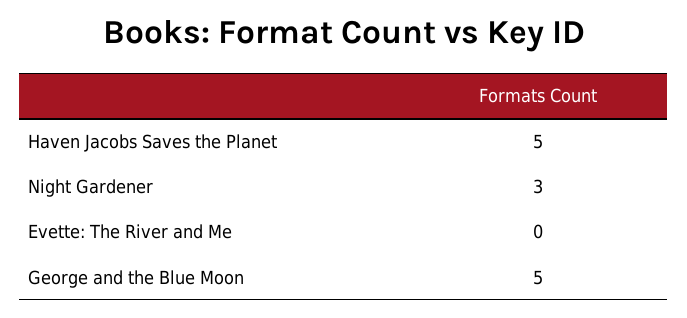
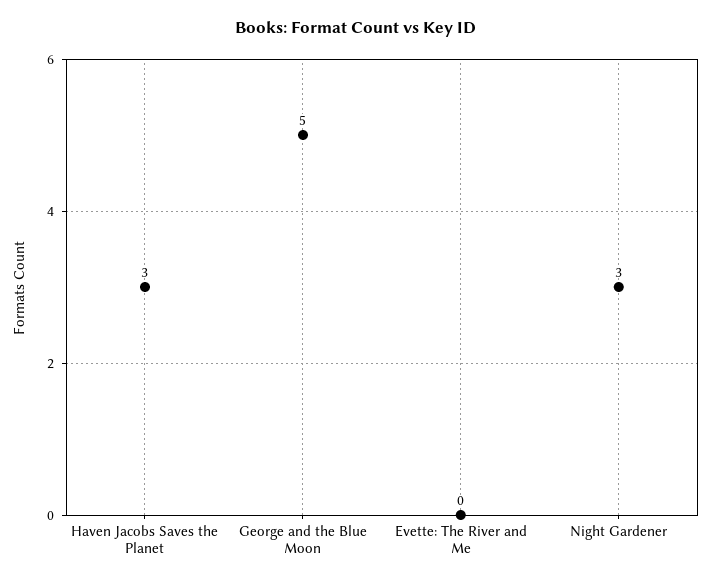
Haven Jacobs Saves the Planet: 5 -> 3

